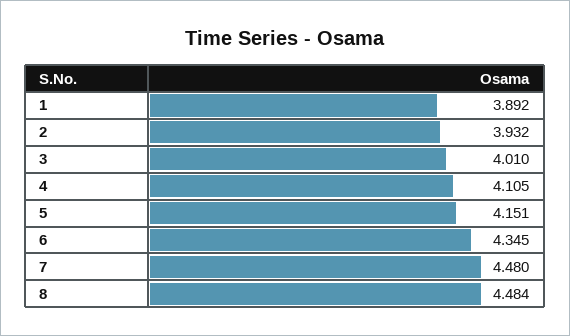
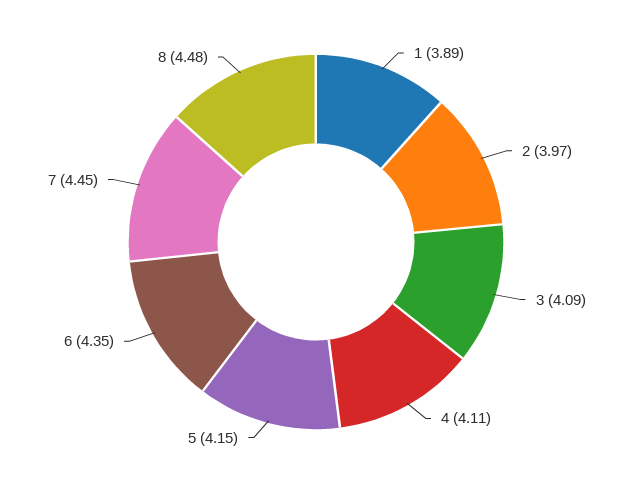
2: 3.932 -> 3.97
3: 4.01 -> 4.09
7: 4.48 -> 4.45

